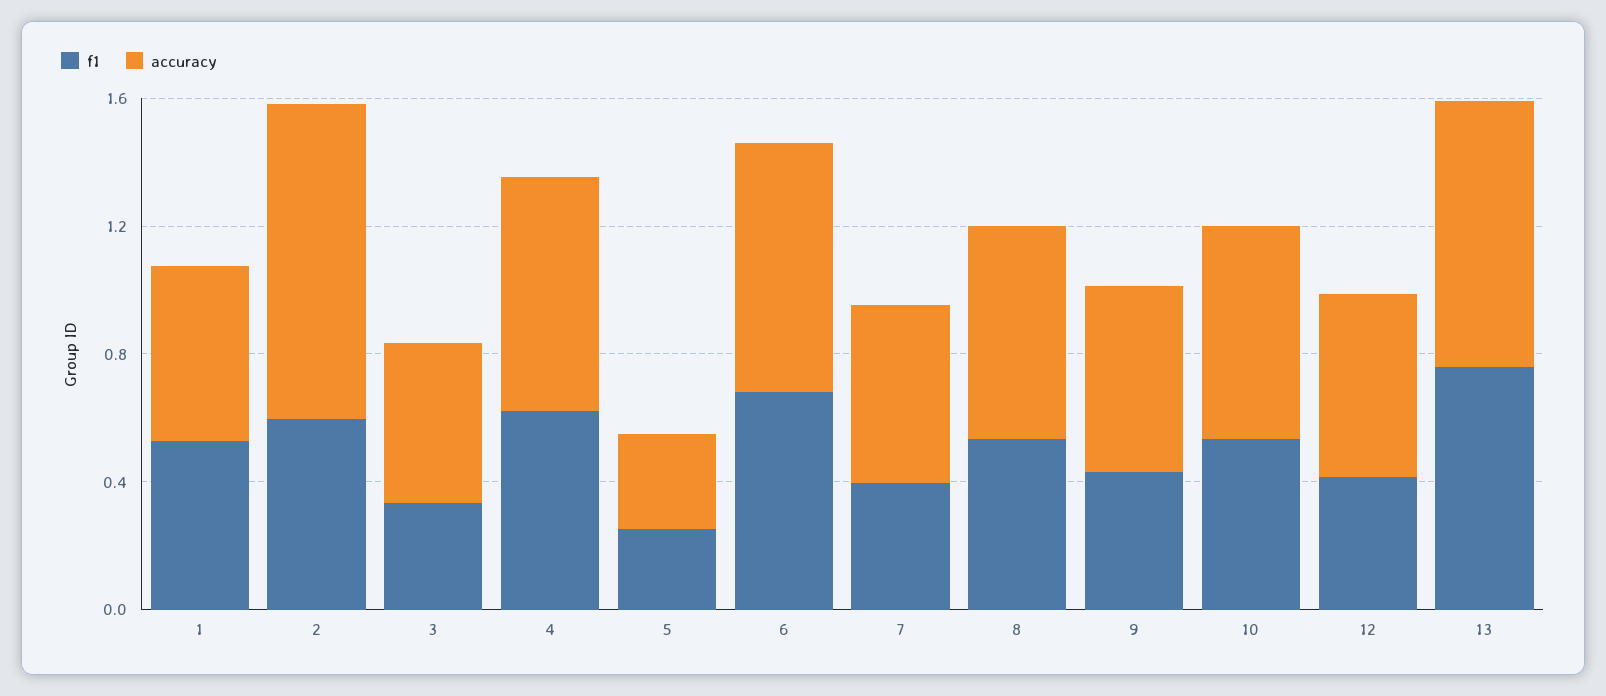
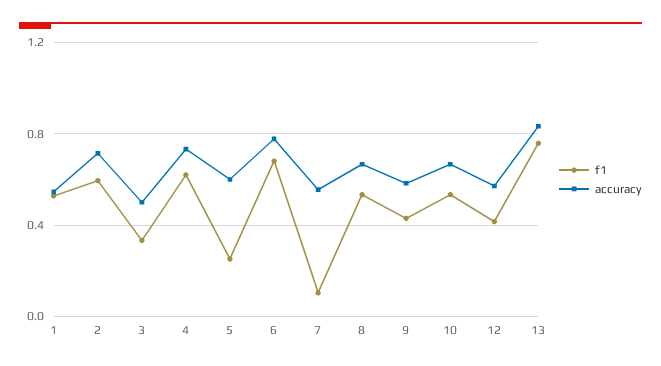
accuracy, 2: 1 -> 0.7
accuracy, 5: 0.3 -> 0.6
f1, 7: 0.4 -> 0.1

